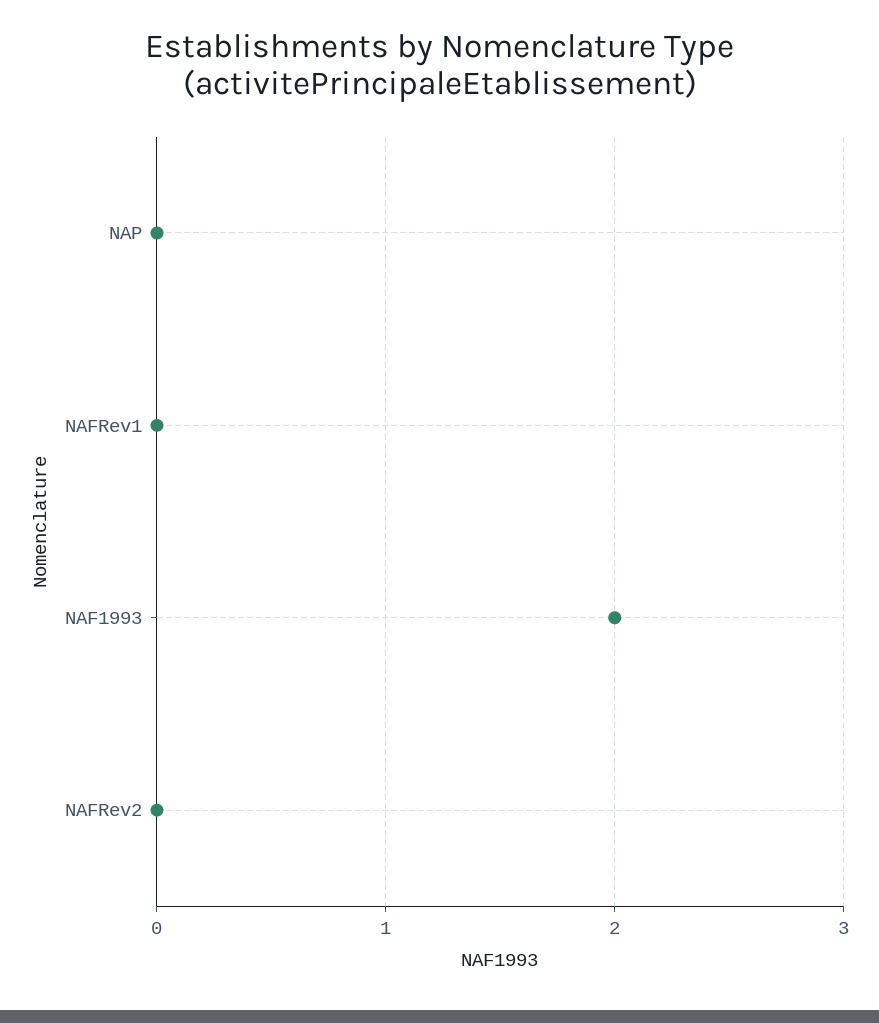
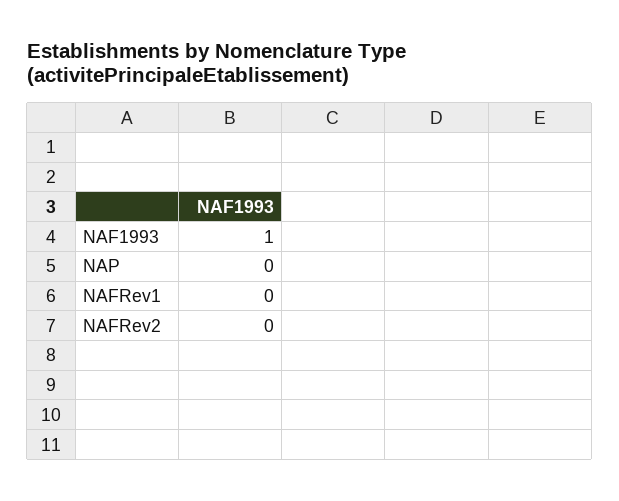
NAF1993: 2 -> 1

